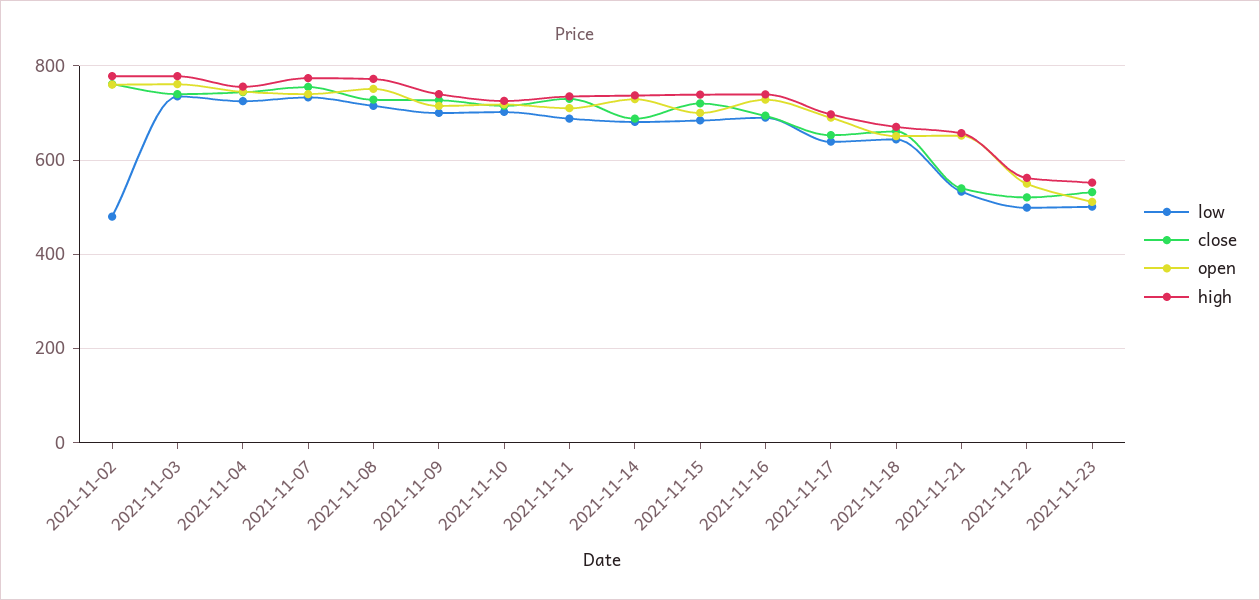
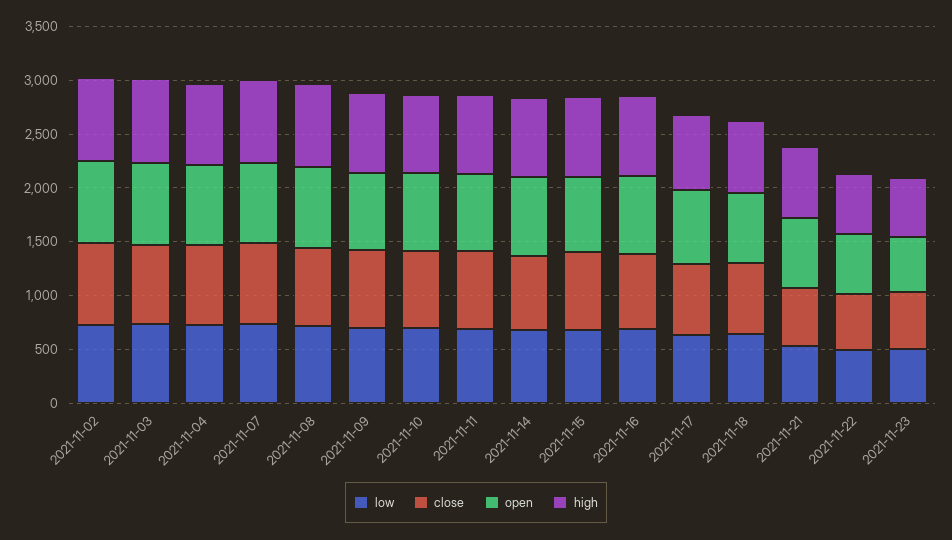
low, 2021-11-02: 480 -> 700

